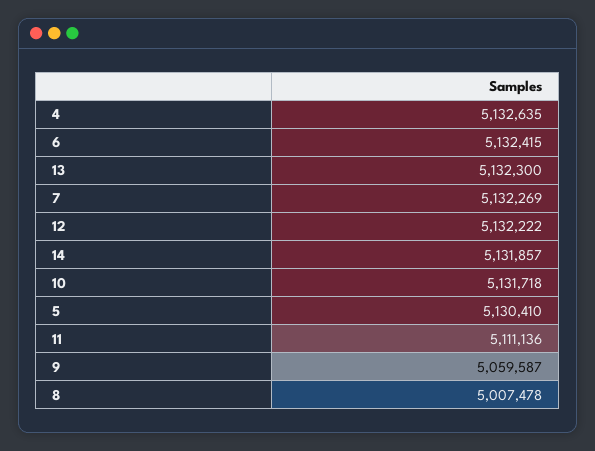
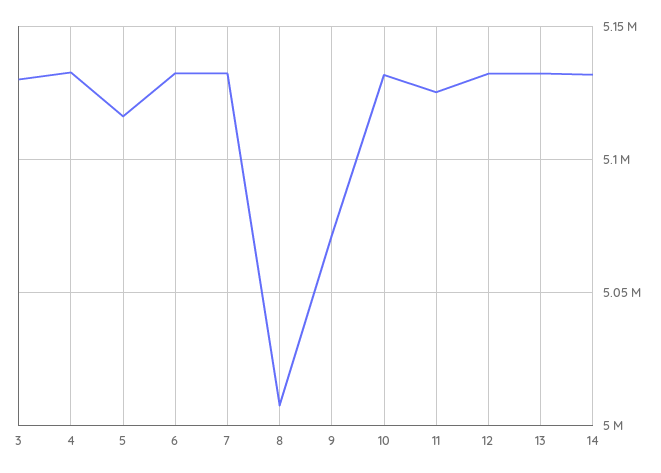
5: 5130410 -> 5115000
11: 5111136 -> 5125000
9: 5059587 -> 5070000
3: none -> 5130000

